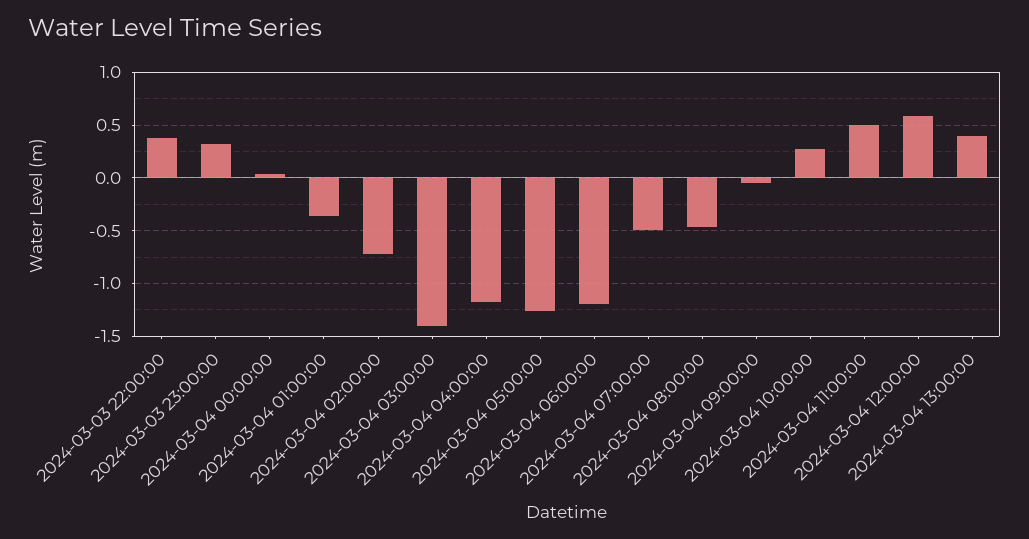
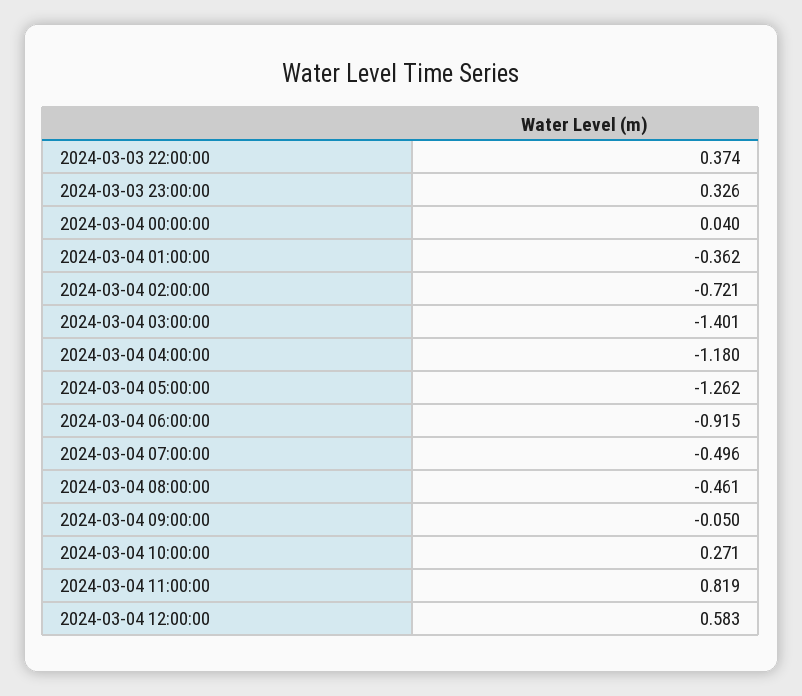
2024-03-04 06:00:00: -1.2 -> -0.915
2024-03-04 11:00:00: 0.5 -> 0.819
2024-03-04 13:00:00: 0.4 -> none

